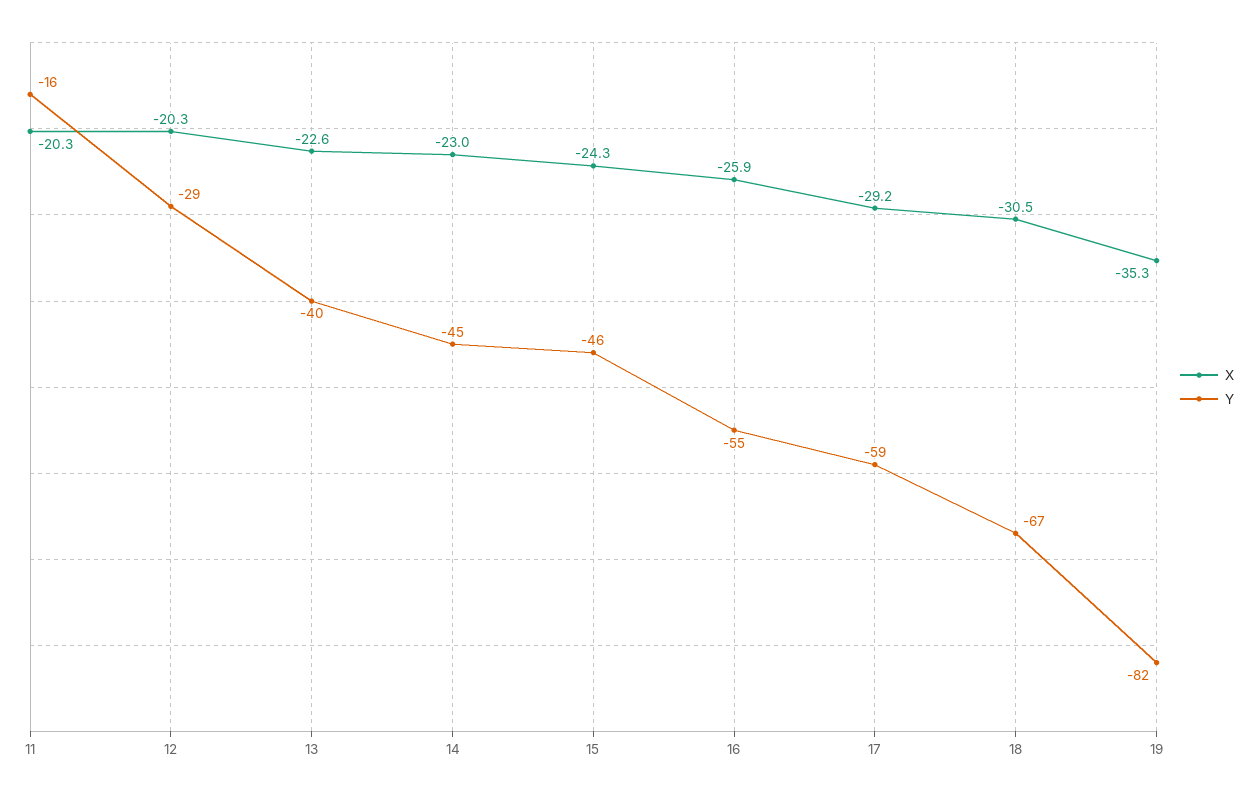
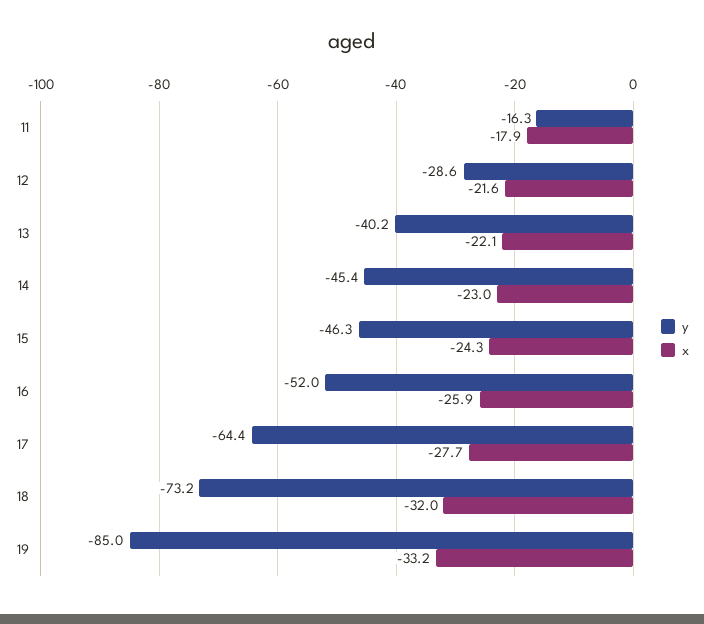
X, 11: -20.3 -> -17.9
X, 12: -20.3 -> -21.6
X, 13: -22.6 -> -22.1
Y, 16: -55 -> -52
X, 17: -29.2 -> -27.7
Y, 17: -59 -> -64.4
X, 18: -30.5 -> -32
Y, 18: -67 -> -73.2
X, 19: -35.3 -> -33.2
Y, 19: -82 -> -85

